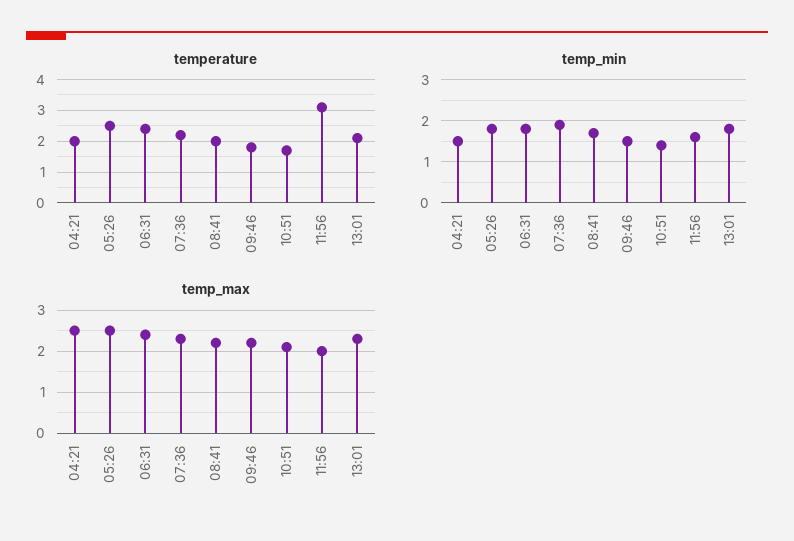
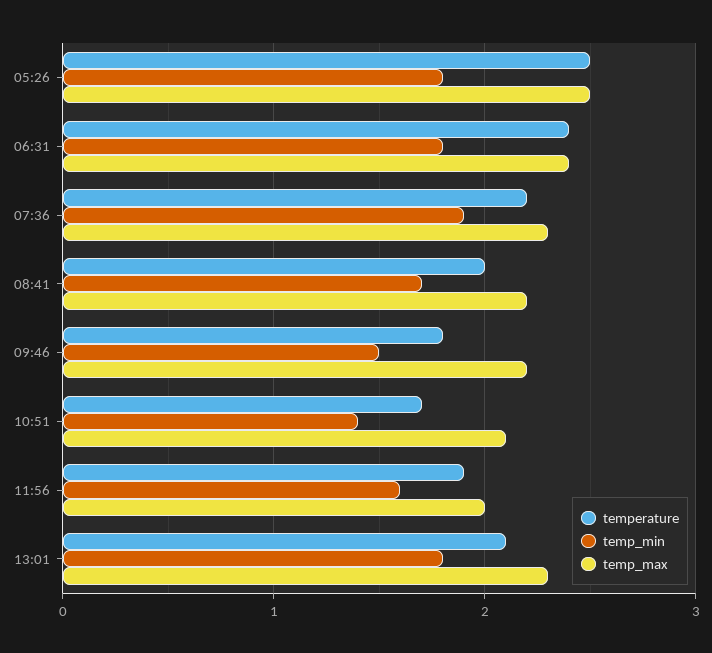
temperature, 04:21: 2 -> none
temperature, 11:56: 3 -> 1.9
temp_min, 04:21: 1.5 -> none
temp_max, 04:21: 2.5 -> none

